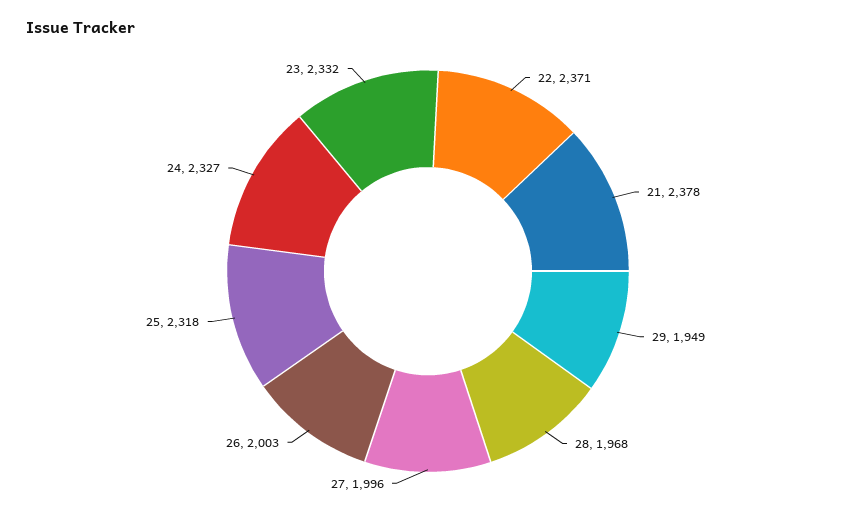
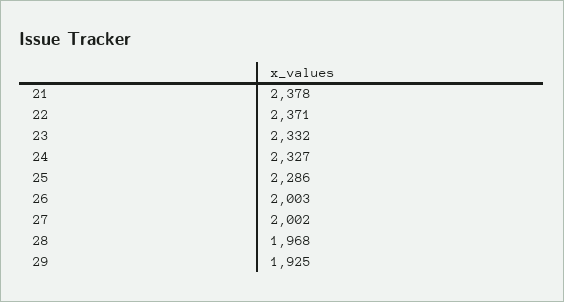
29: 1949 -> 1925
27: 1996 -> 2002
25: 2318 -> 2286

